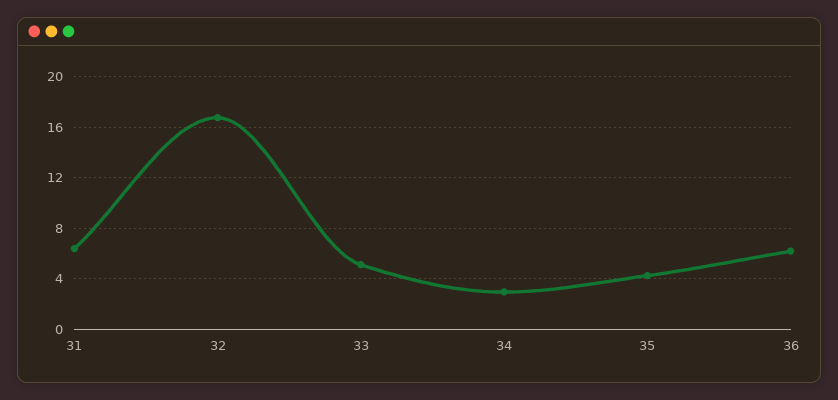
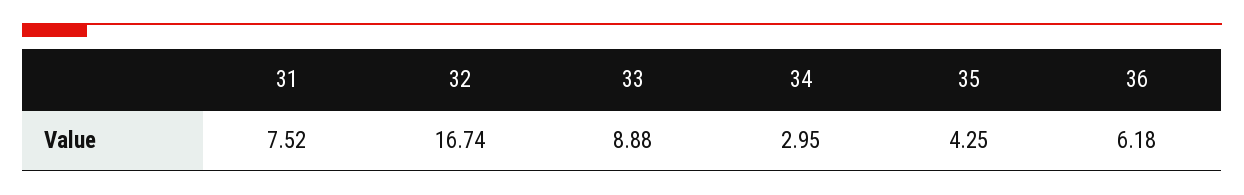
31: 6.5 -> 7.52
33: 5 -> 8.88

